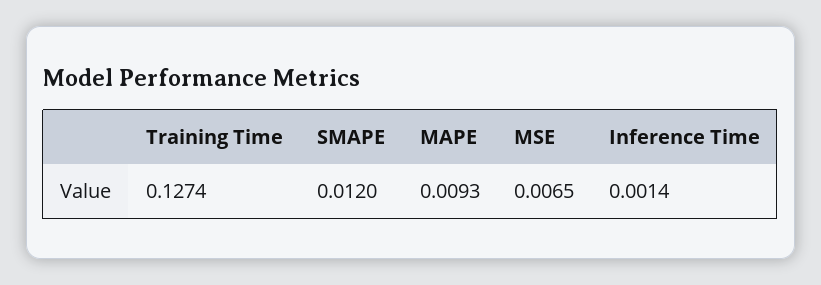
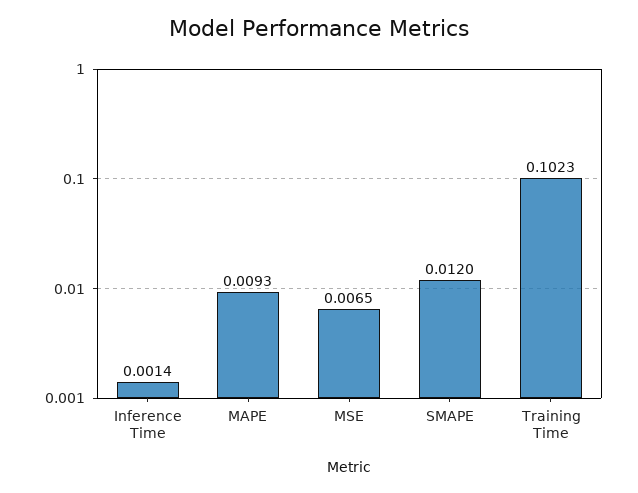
Training Time: 0.1274 -> 0.1023

